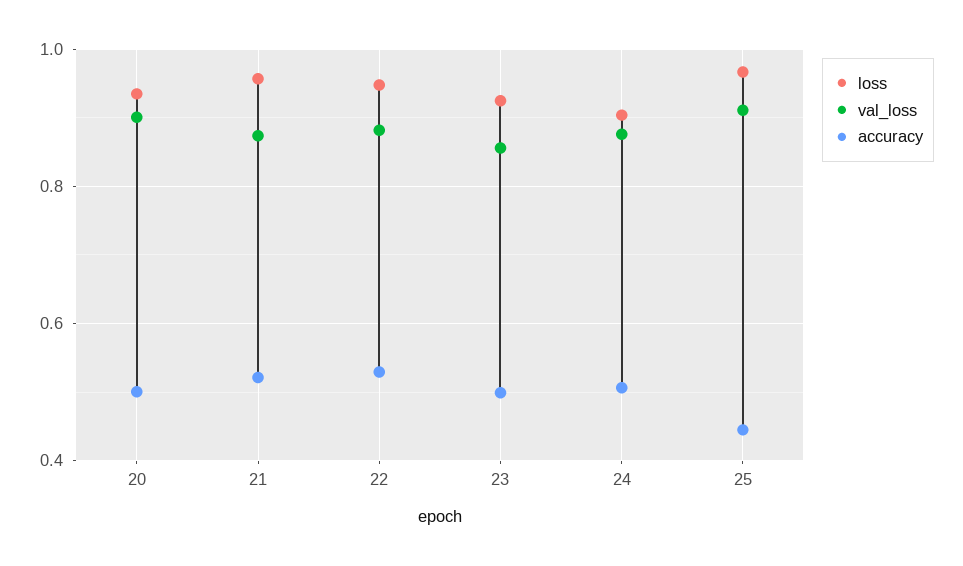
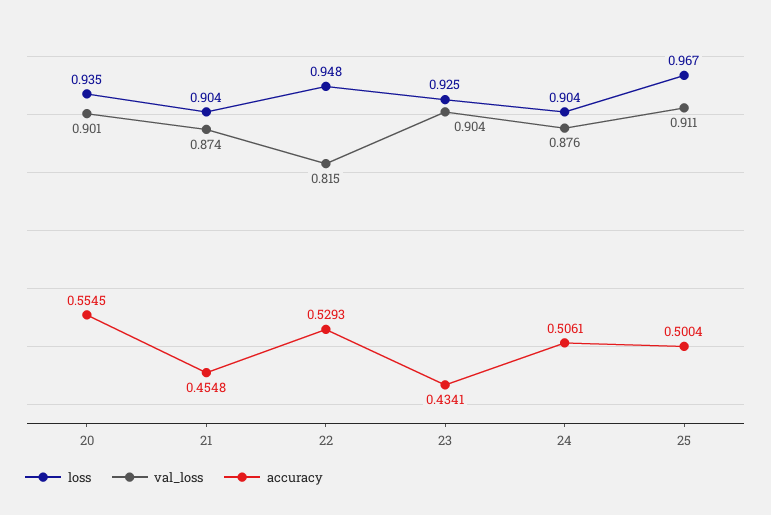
accuracy, 20: 0.5 -> 0.5545
loss, 21: 0.96 -> 0.904
accuracy, 21: 0.52 -> 0.4548
val_loss, 22: 0.88 -> 0.815
val_loss, 23: 0.86 -> 0.904
accuracy, 23: 0.5 -> 0.4341
accuracy, 25: 0.44 -> 0.5004

